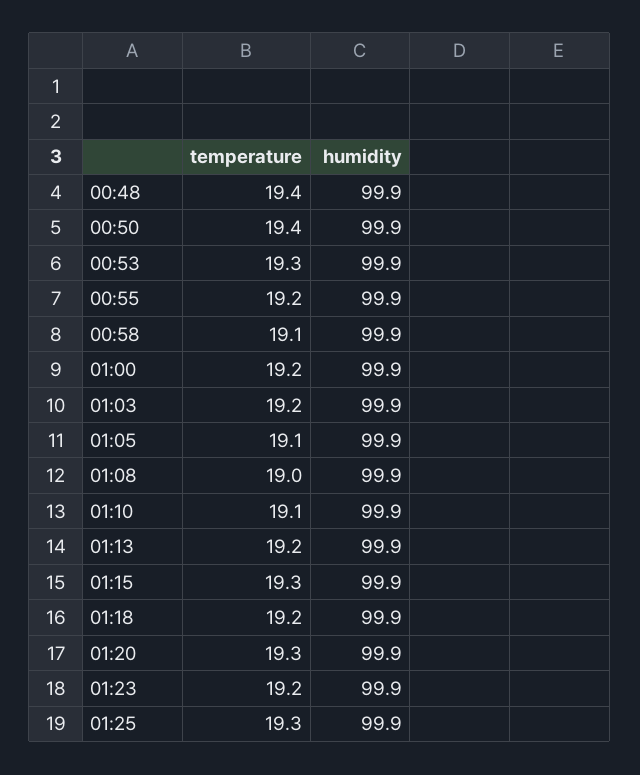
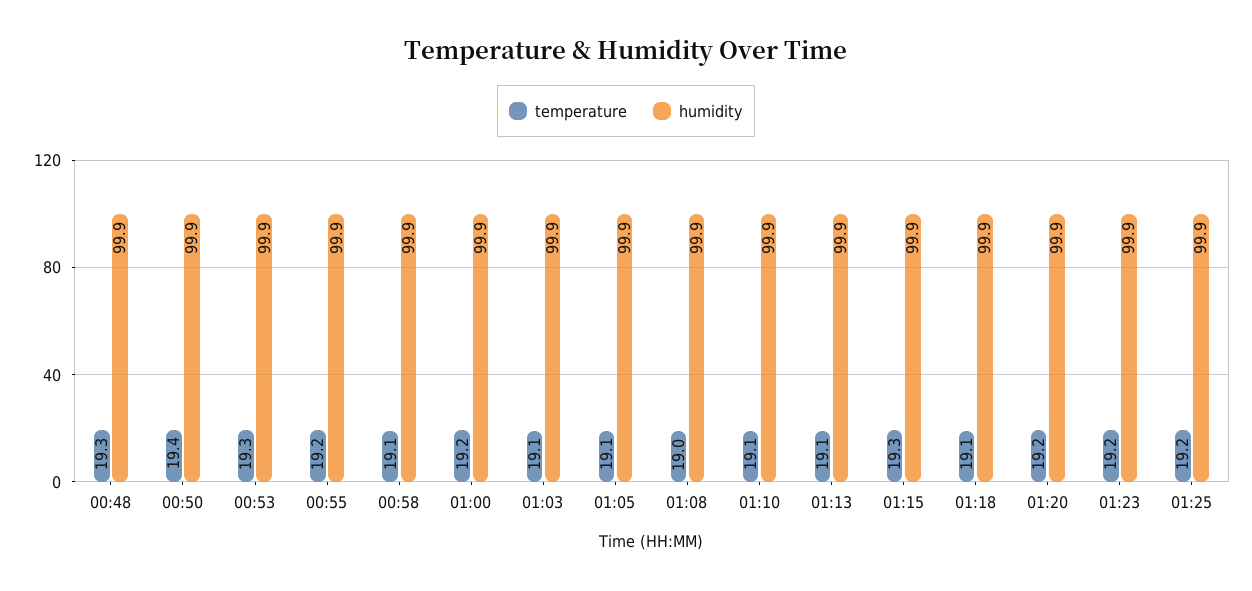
temperature, 00:48: 19.4 -> 19.3
temperature, 01:03: 19.2 -> 19.1
temperature, 01:13: 19.2 -> 19.1
temperature, 01:18: 19.2 -> 19.1
temperature, 01:20: 19.3 -> 19.2
temperature, 01:25: 19.3 -> 19.2

